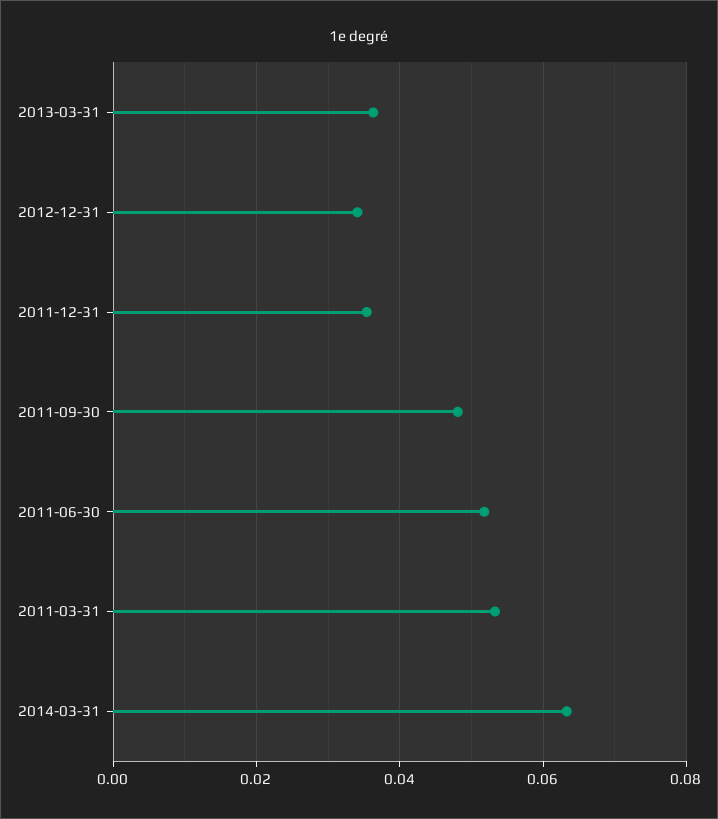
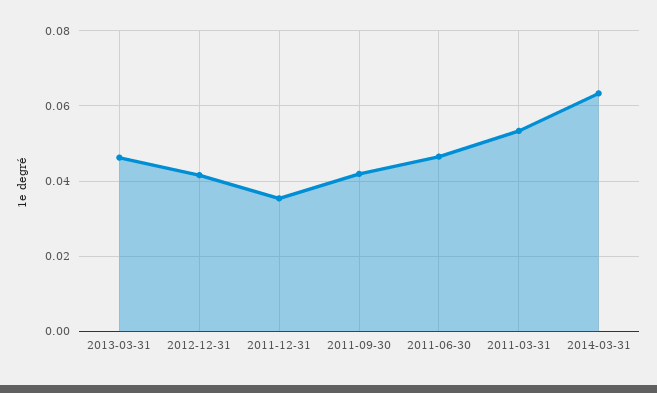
2013-03-31: 0.036 -> 0.046
2012-12-31: 0.034 -> 0.042
2011-09-30: 0.048 -> 0.042
2011-06-30: 0.052 -> 0.046

